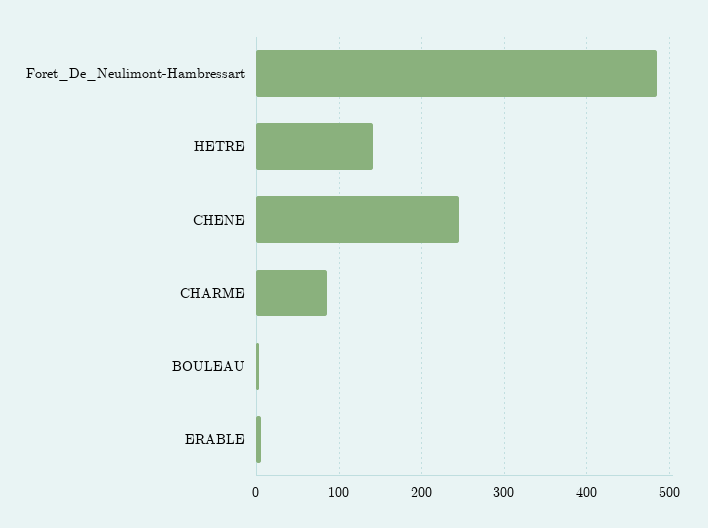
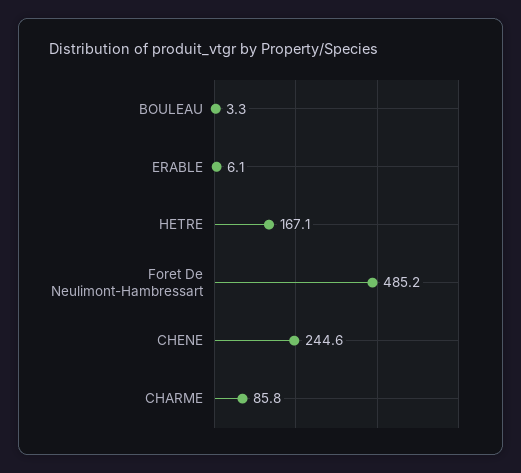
HETRE: 140 -> 167.1

